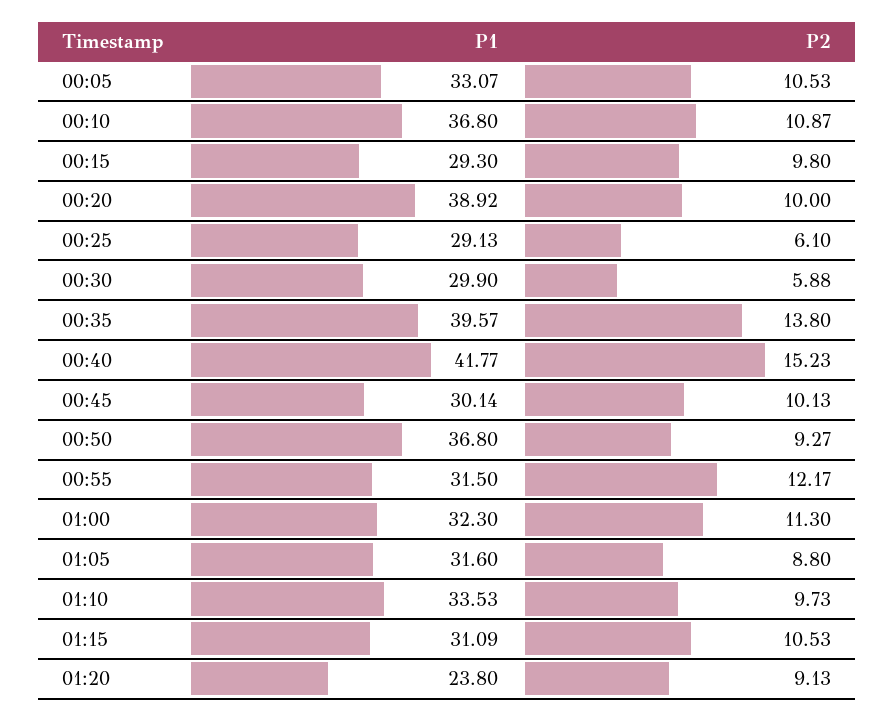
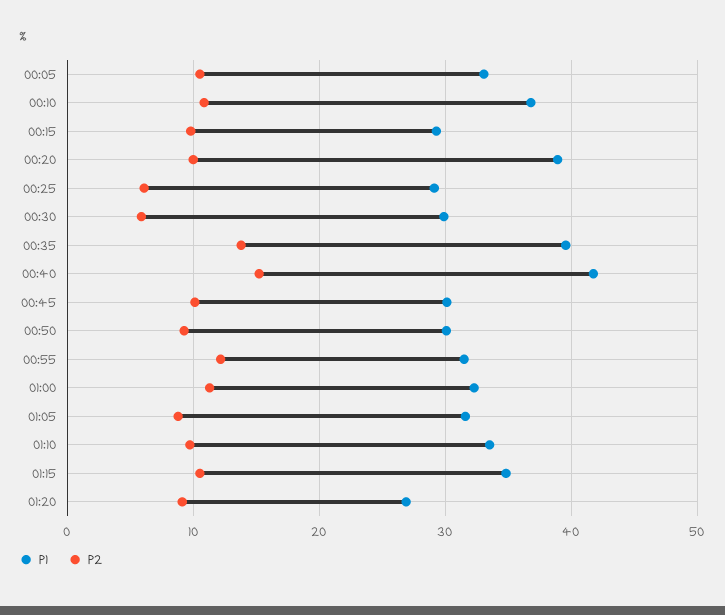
P1, 00:50: 36.8 -> 30
P1, 01:15: 31.09 -> 35
P1, 01:20: 23.8 -> 27

